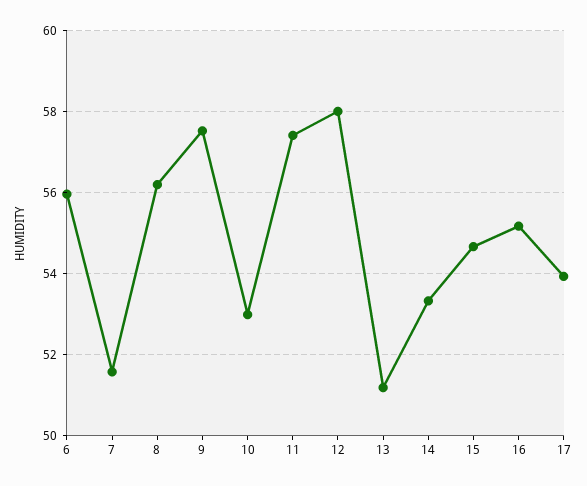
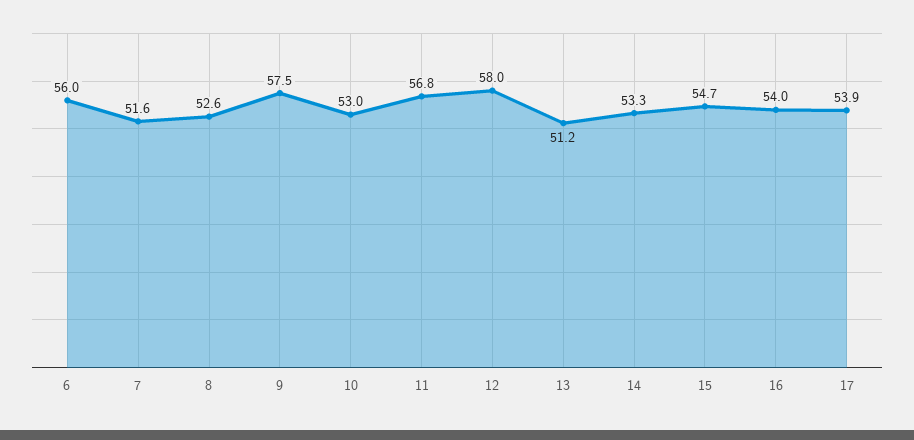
8: 56.2 -> 52.6
11: 57.4 -> 56.8
16: 55.2 -> 54

